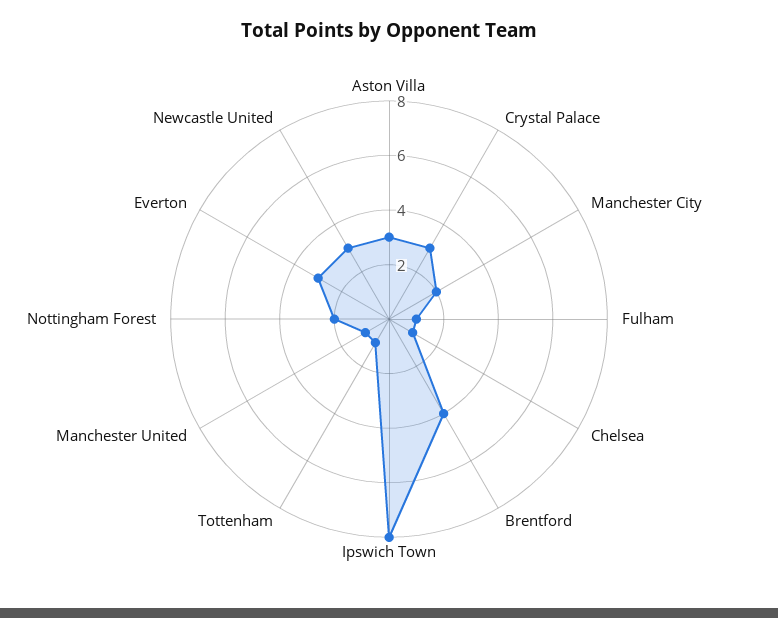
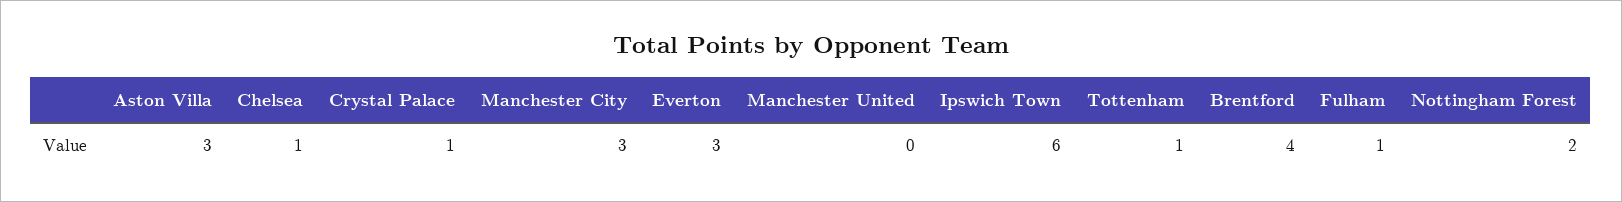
Crystal Palace: 3 -> 1
Manchester City: 2 -> 3
Ipswich Town: 8 -> 6
Manchester United: 1 -> 0
Newcastle United: 3 -> none

